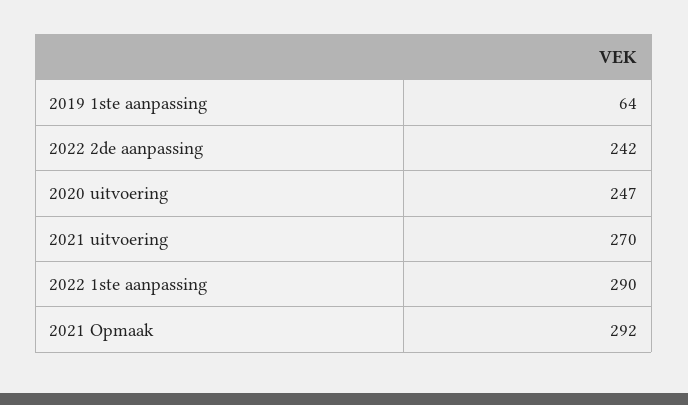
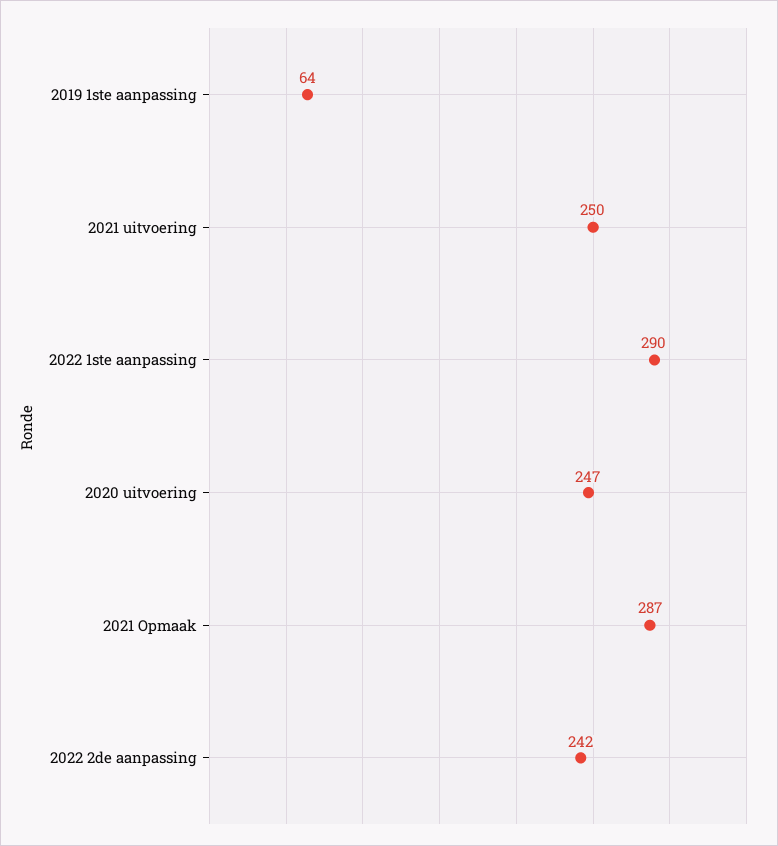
2021 uitvoering: 270 -> 250
2021 Opmaak: 292 -> 287

